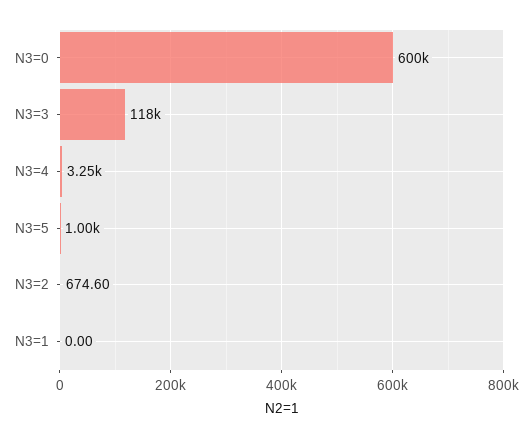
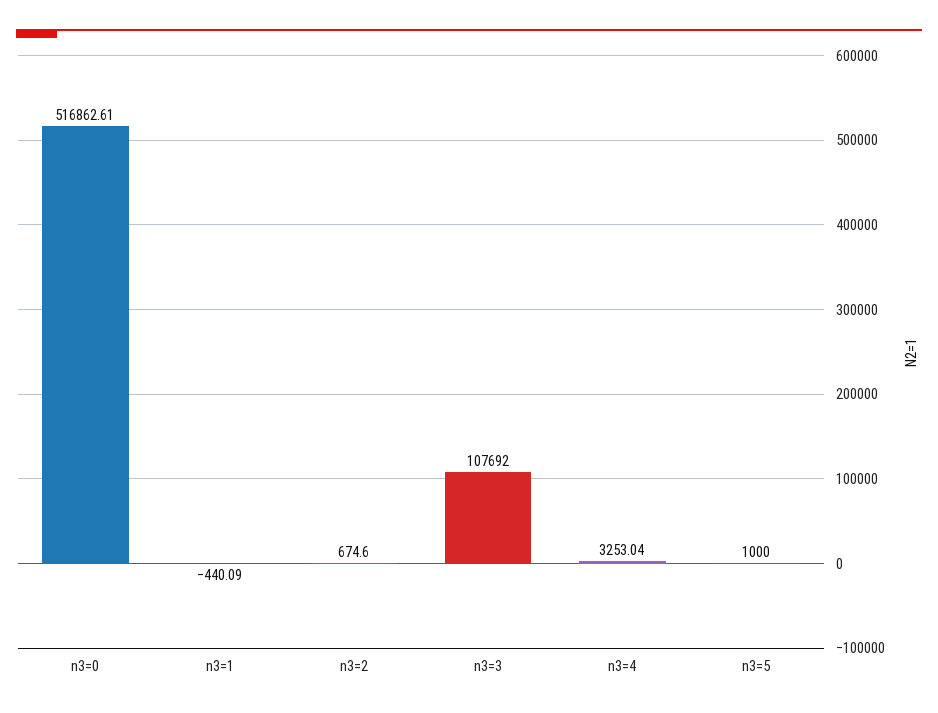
N3=0: 600000 -> 516862.61
N3=3: 118000 -> 107692
N3=1: 0 -> -440.09

